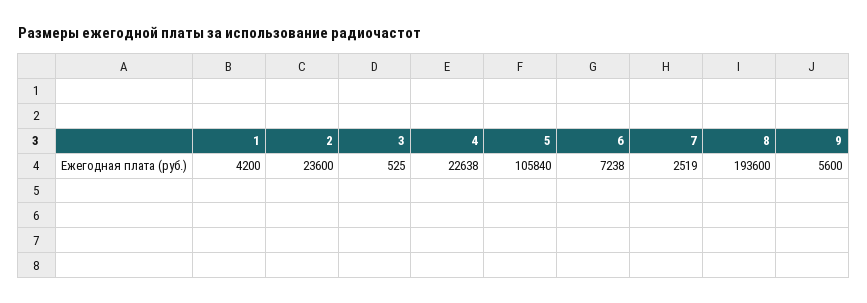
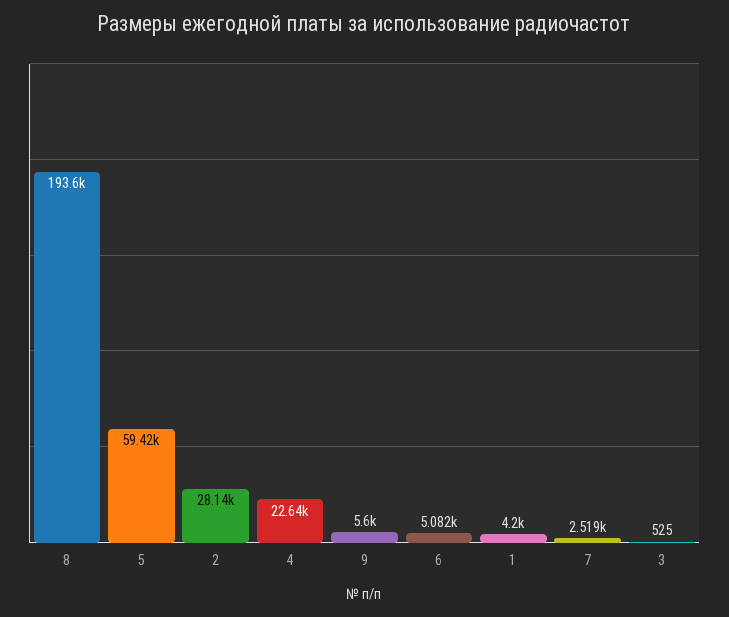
2: 23600 -> 28140
5: 105840 -> 59420
6: 7238 -> 5082

